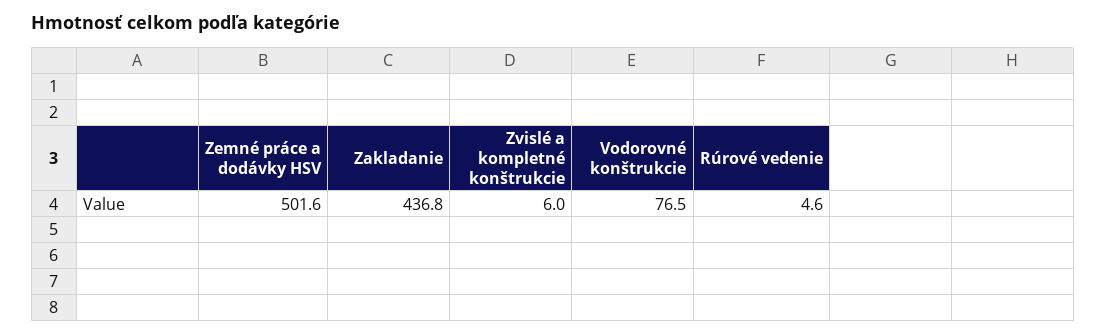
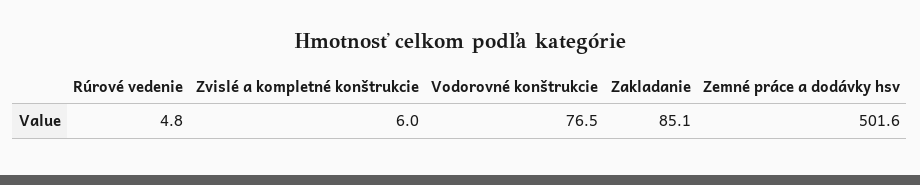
Zakladanie: 436.8 -> 85.1
Rúrové vedenie: 4.6 -> 4.8

